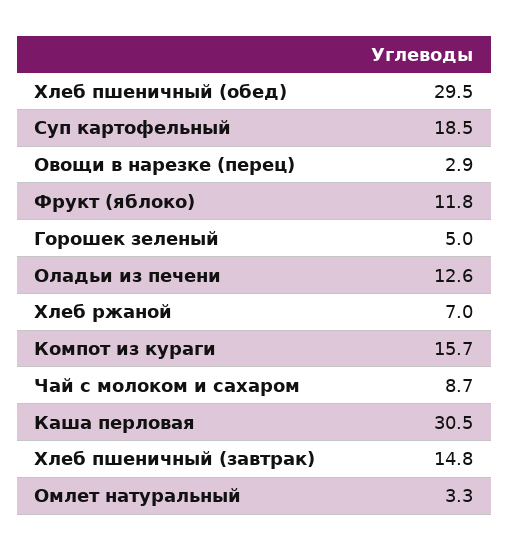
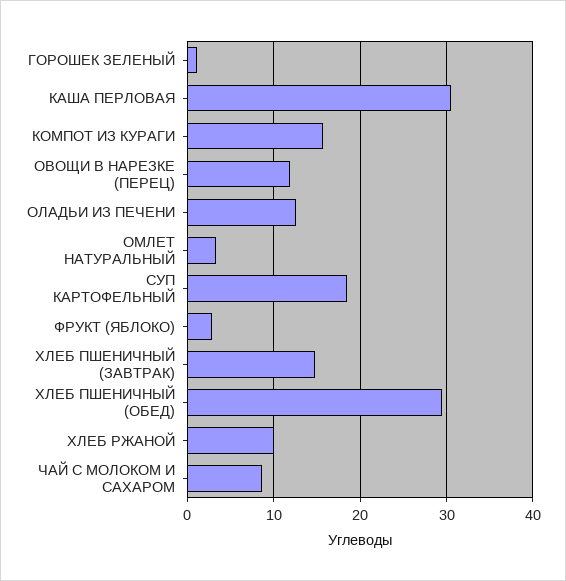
Овощи в нарезке (перец): 2.9 -> 12
Фрукт (яблоко): 11.8 -> 3
Горошек зеленый: 5 -> 1
Хлеб ржаной: 7 -> 10

